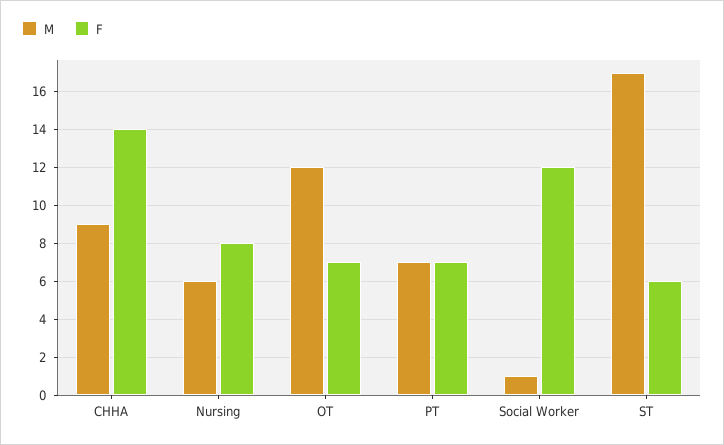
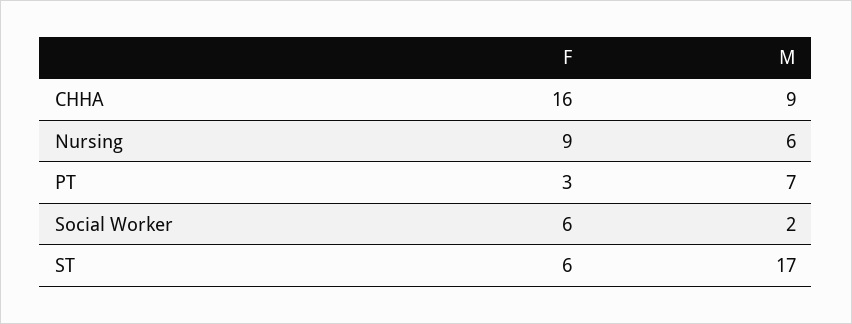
F, CHHA: 14 -> 16
F, Nursing: 8 -> 9
M, OT: 12 -> none
F, OT: 7 -> none
F, PT: 7 -> 3
M, Social Worker: 1 -> 2
F, Social Worker: 12 -> 6

